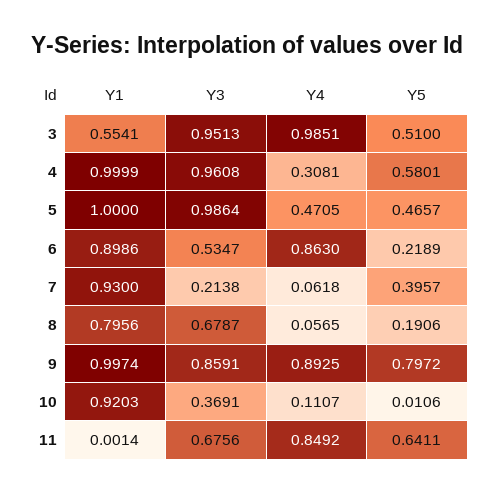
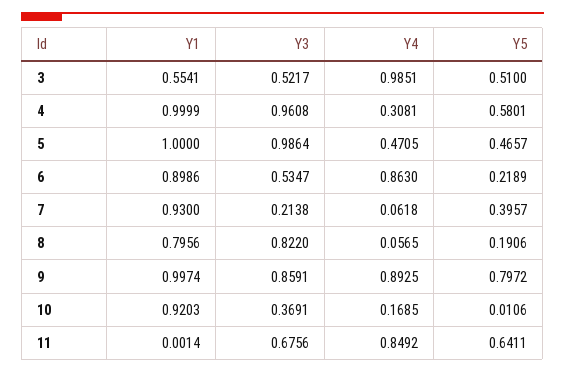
Y3, 3: 0.9513 -> 0.5217
Y3, 8: 0.6787 -> 0.822
Y4, 10: 0.1107 -> 0.1685

